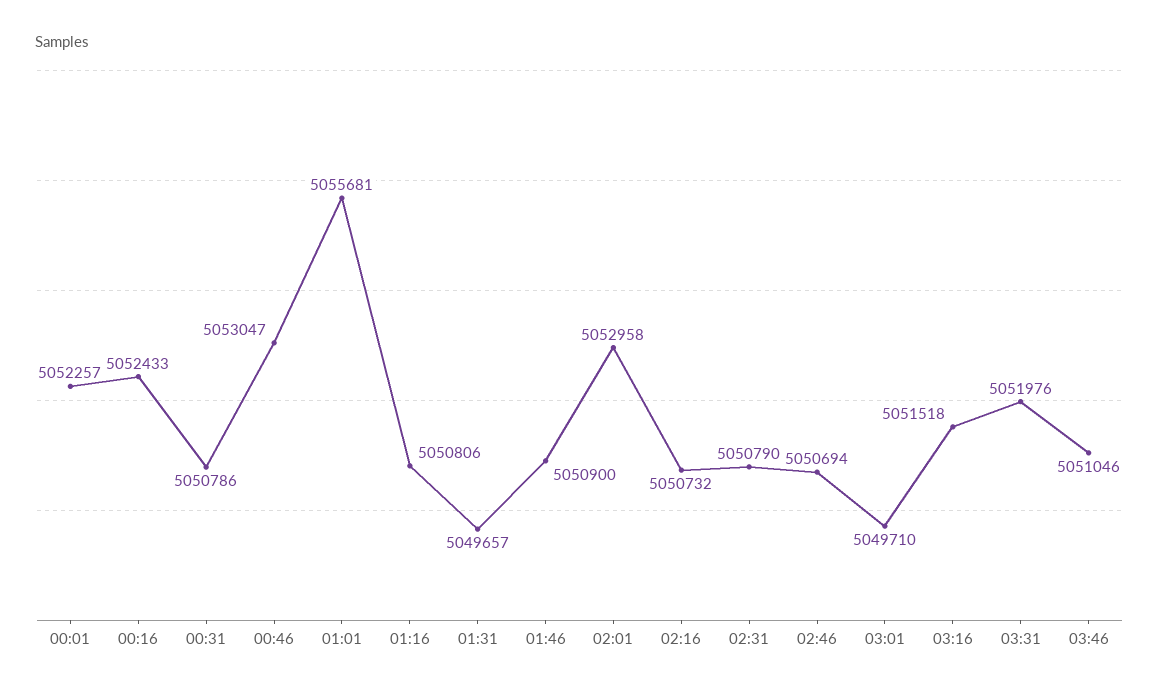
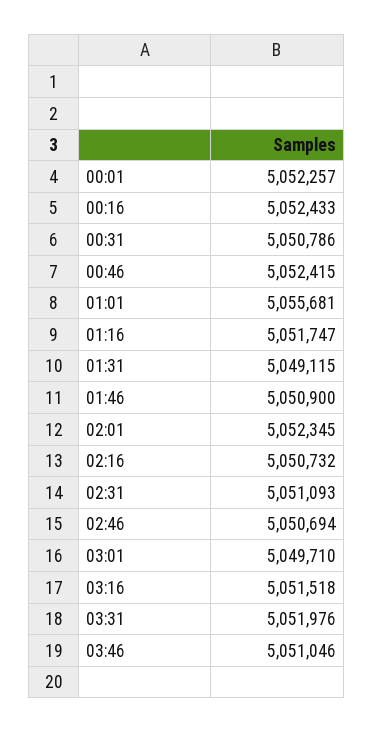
00:46: 5053047 -> 5052415
01:16: 5050806 -> 5051747
01:31: 5049657 -> 5049115
02:01: 5052958 -> 5052345
02:31: 5050790 -> 5051093

